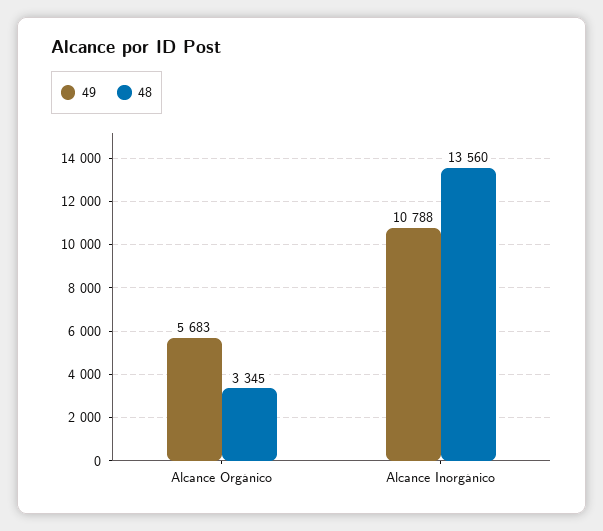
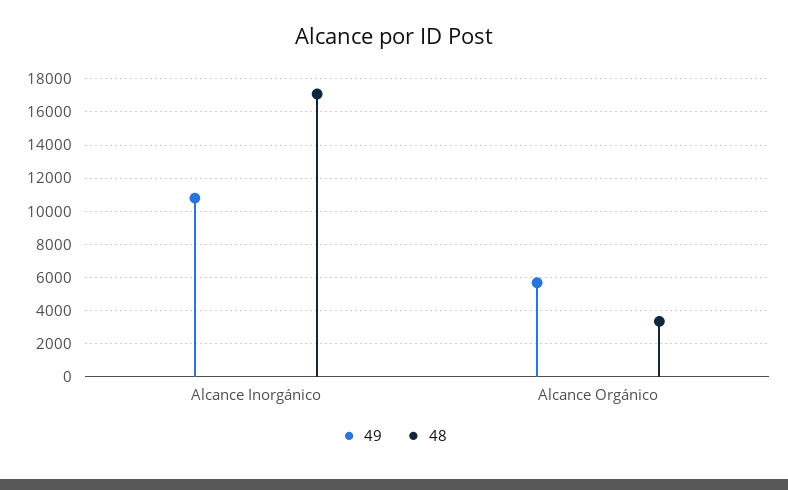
48, Alcance Inorgánico: 13560 -> 17000

